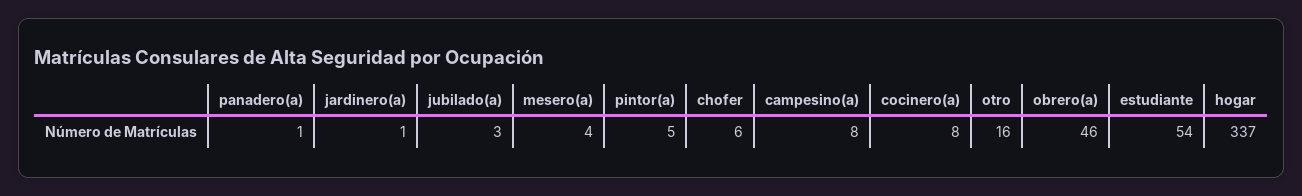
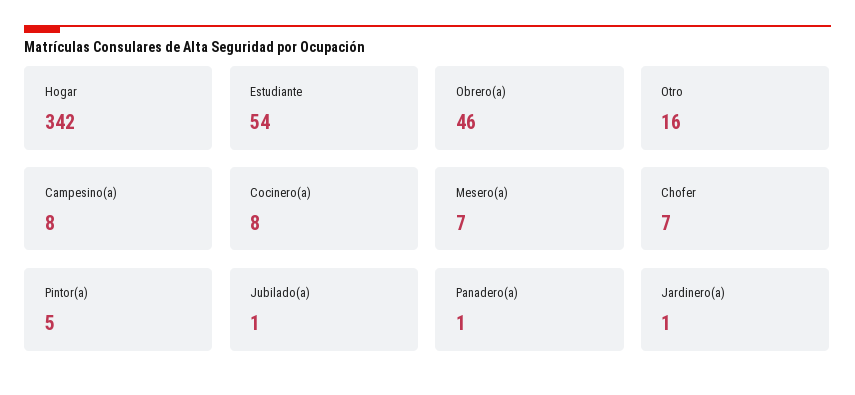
jubilado(a): 3 -> 1
mesero(a): 4 -> 7
chofer: 6 -> 7
hogar: 337 -> 342

